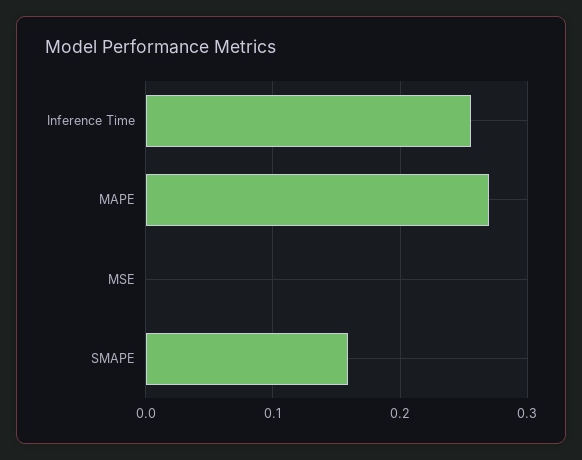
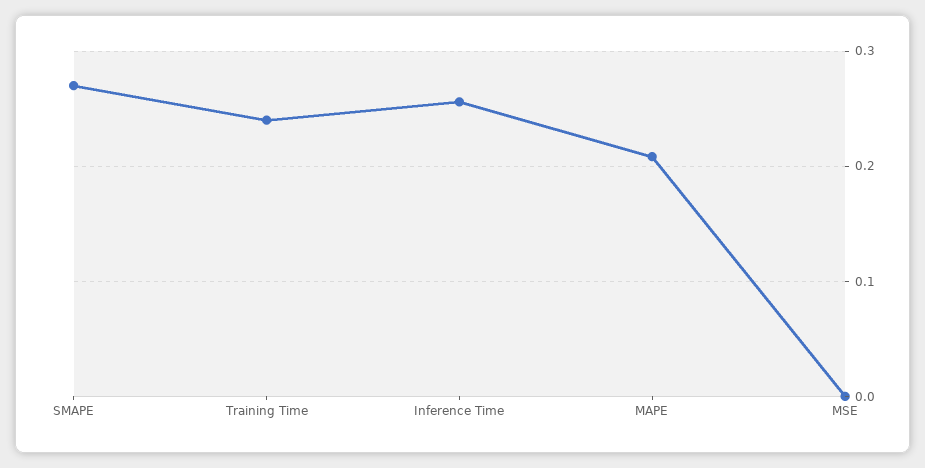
MAPE: 0.27 -> 0.21
SMAPE: 0.16 -> 0.27
Training Time: none -> 0.24

